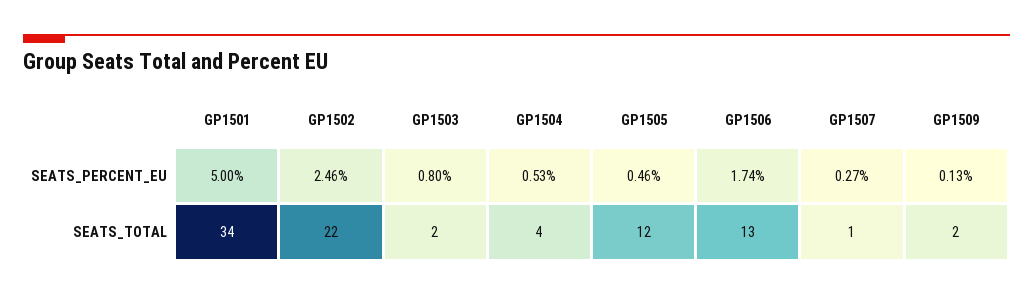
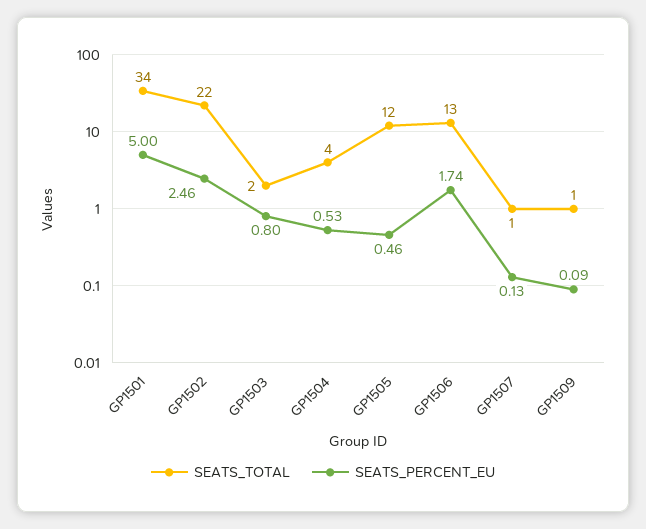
SEATS_PERCENT_EU, GP1507: 0.27 -> 0.13
SEATS_PERCENT_EU, GP1509: 0.13 -> 0.09
SEATS_TOTAL, GP1509: 2 -> 1

